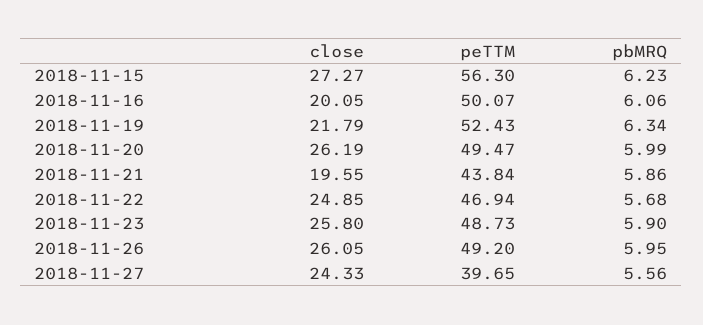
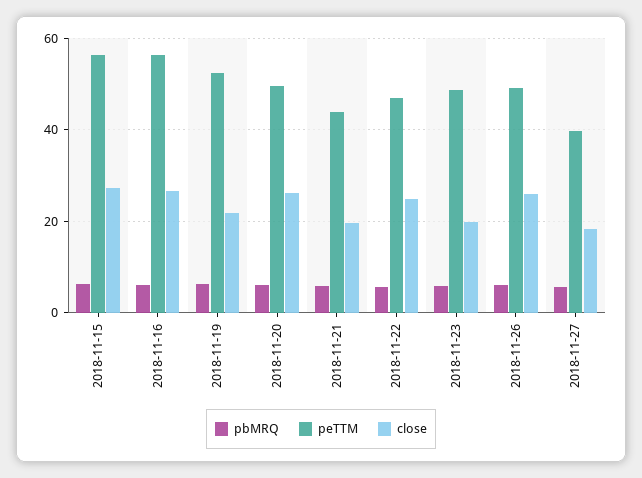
close, 2018-11-16: 20.05 -> 26
peTTM, 2018-11-16: 50.07 -> 56
close, 2018-11-23: 25.8 -> 20
close, 2018-11-27: 24.33 -> 18

